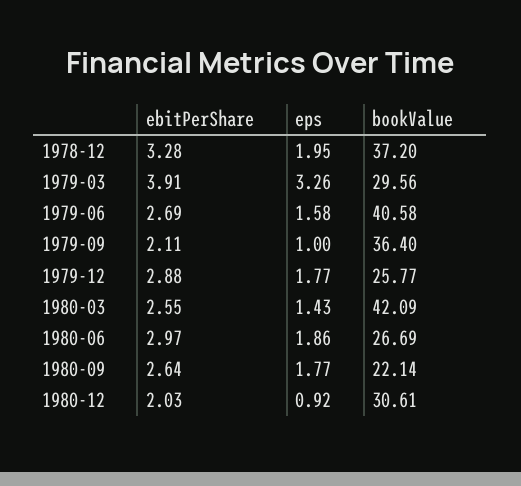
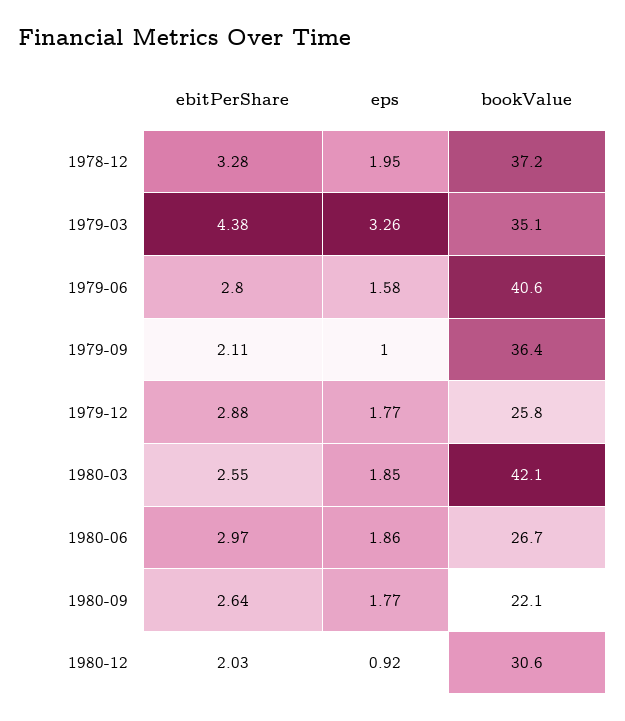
ebitPerShare, 1979-03: 3.91 -> 4.38
bookValue, 1979-03: 29.56 -> 35.1
ebitPerShare, 1979-06: 2.69 -> 2.8
eps, 1980-03: 1.43 -> 1.85

